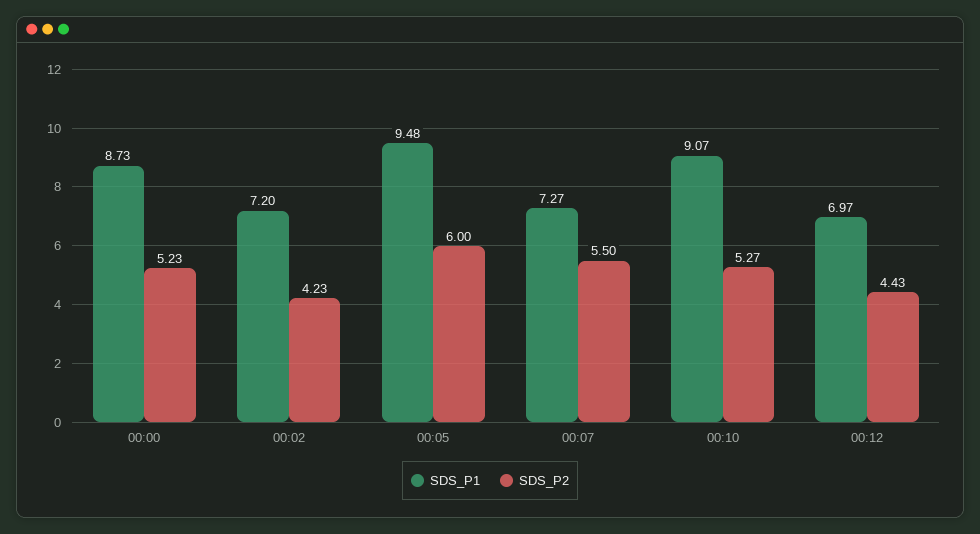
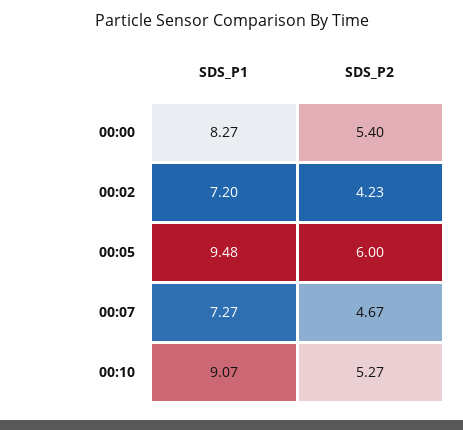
SDS_P1, 00:00: 8.73 -> 8.27
SDS_P2, 00:00: 5.23 -> 5.4
SDS_P2, 00:07: 5.5 -> 4.67
SDS_P1, 00:12: 6.97 -> none
SDS_P2, 00:12: 4.43 -> none

